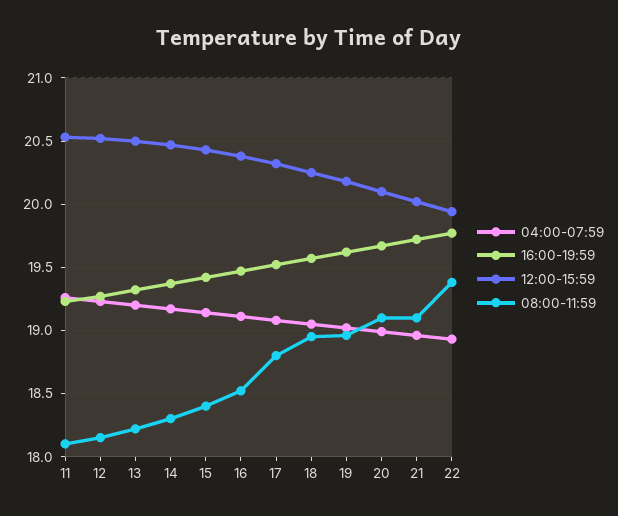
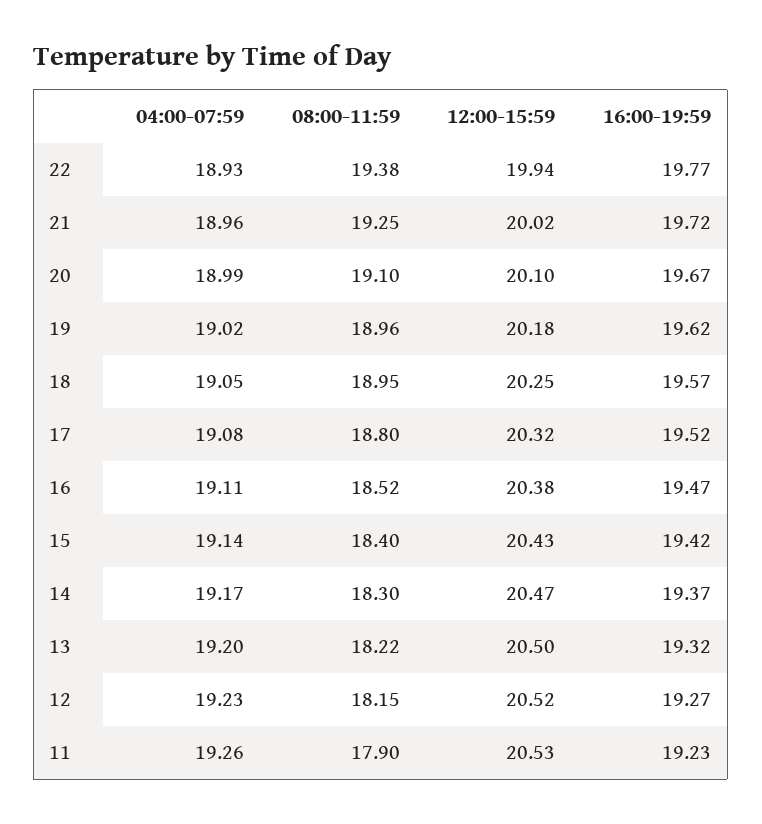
08:00-11:59, 11: 18.1 -> 17.9
08:00-11:59, 21: 19.1 -> 19.25

